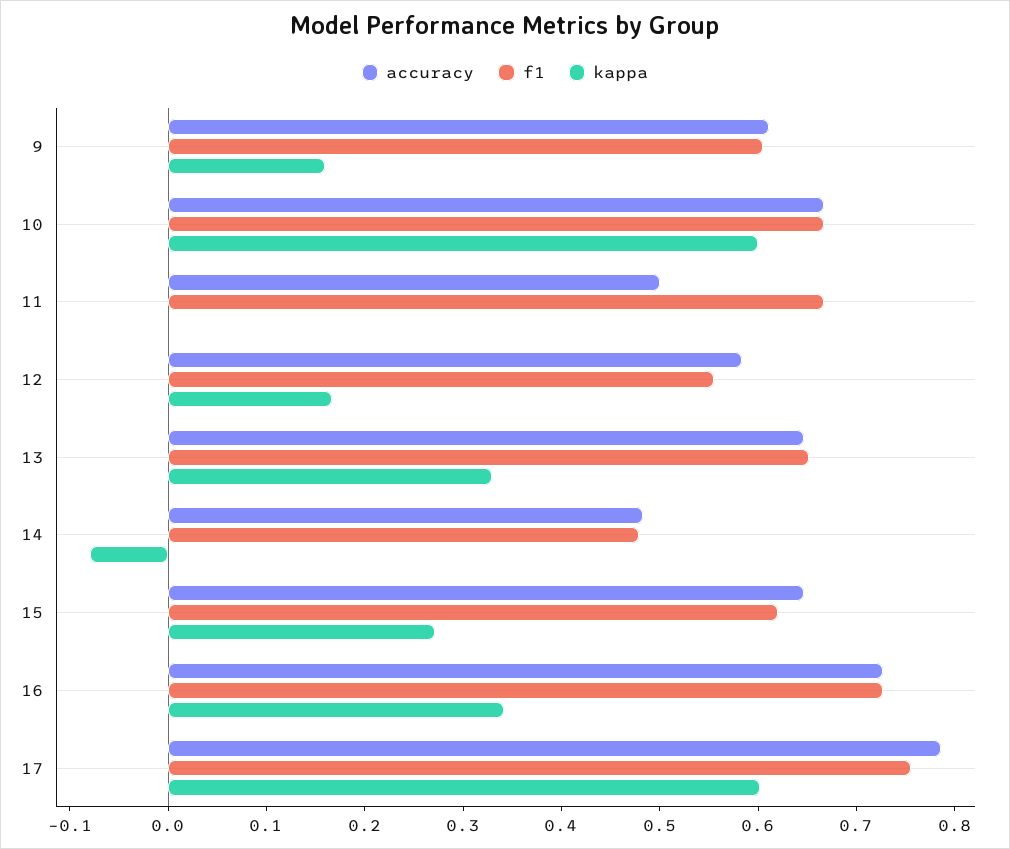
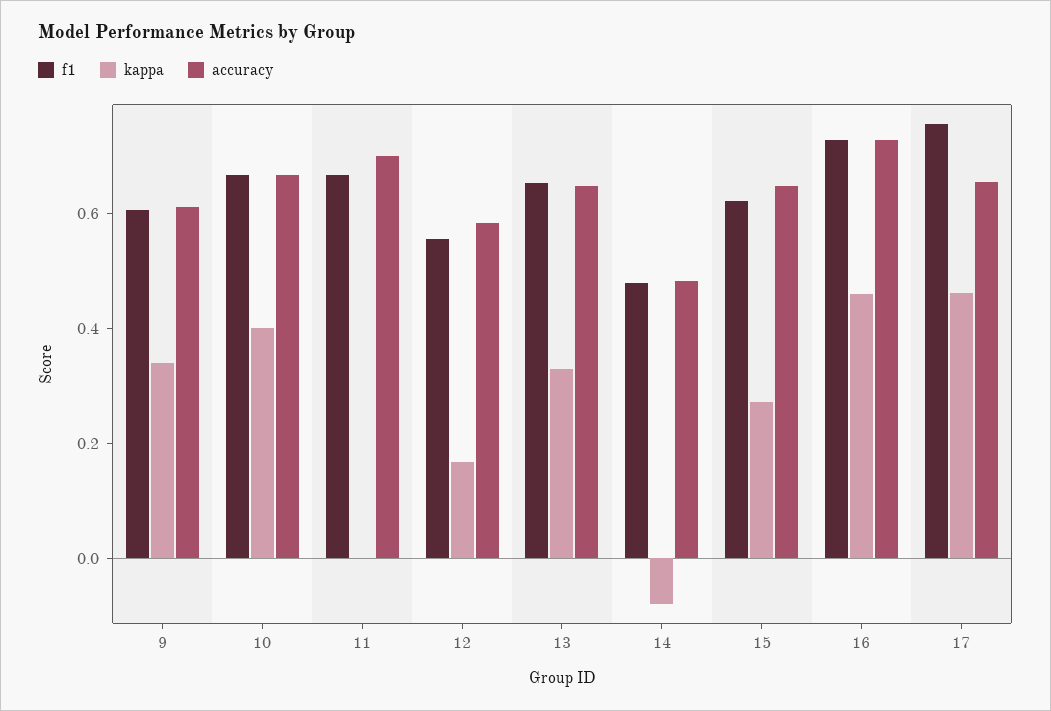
kappa, 9: 0.16 -> 0.35
kappa, 10: 0.6 -> 0.4
accuracy, 11: 0.5 -> 0.7
kappa, 16: 0.34 -> 0.45
accuracy, 17: 0.78 -> 0.65
kappa, 17: 0.6 -> 0.45

